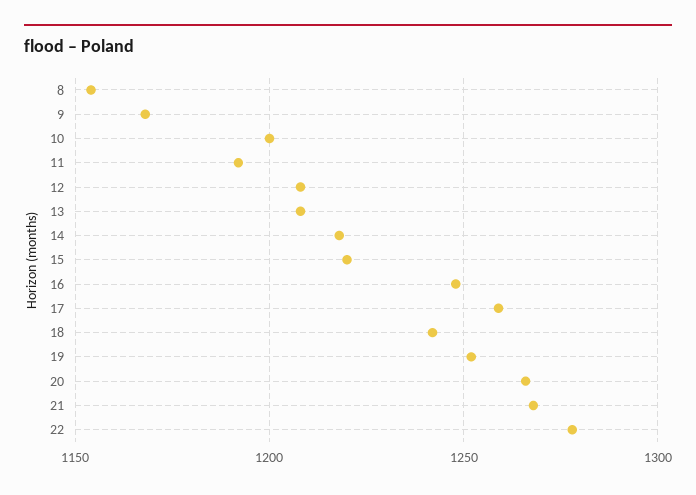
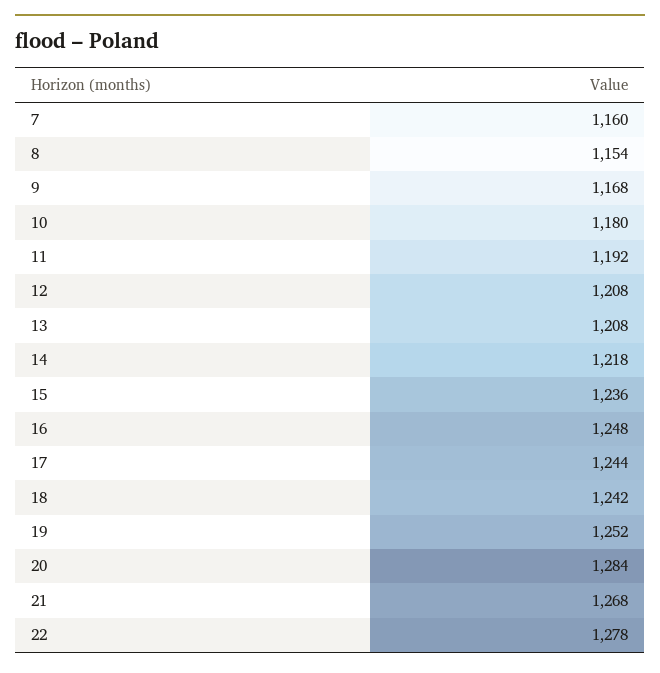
10: 1200 -> 1180
15: 1220 -> 1236
17: 1260 -> 1244
20: 1265 -> 1284
7: none -> 1160

